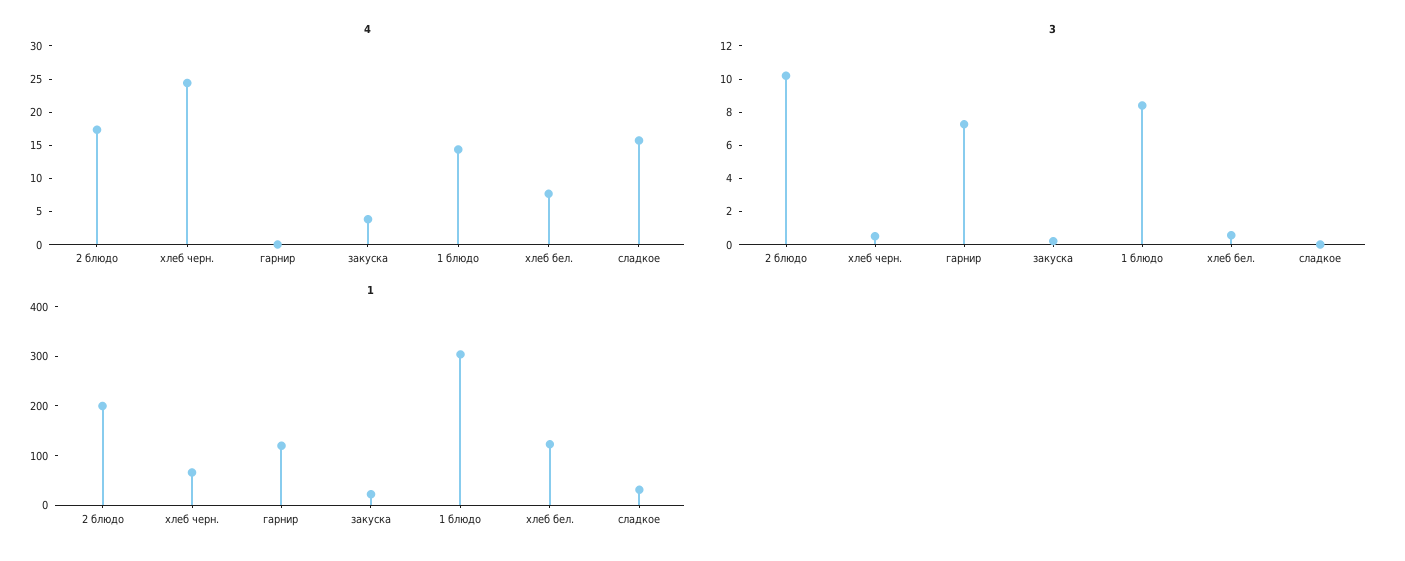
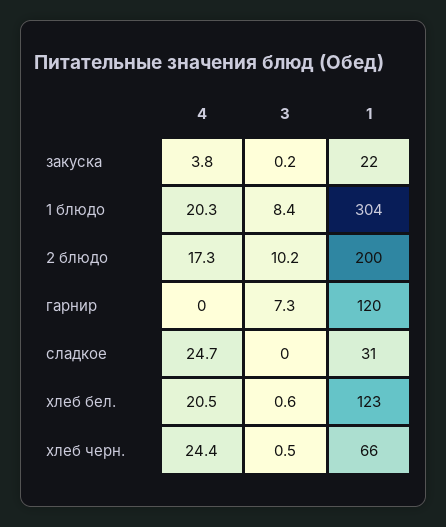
4, 1 блюдо: 15 -> 20.3
4, хлеб бел.: 7.5 -> 20.5
4, сладкое: 15 -> 24.7

